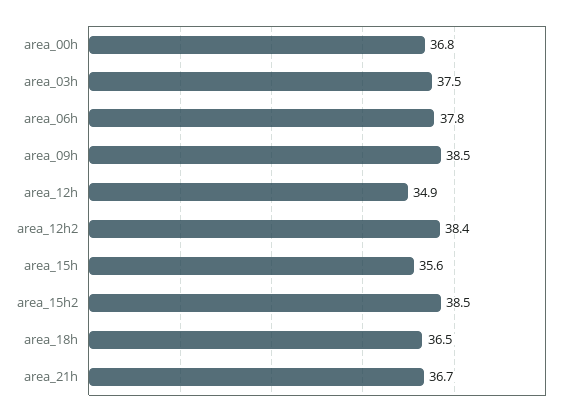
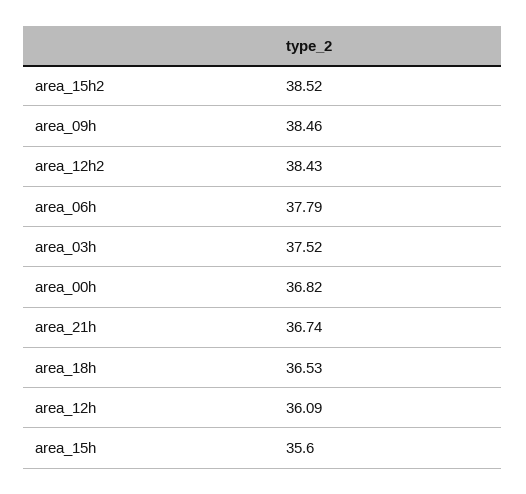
area_12h: 34.9 -> 36.09

